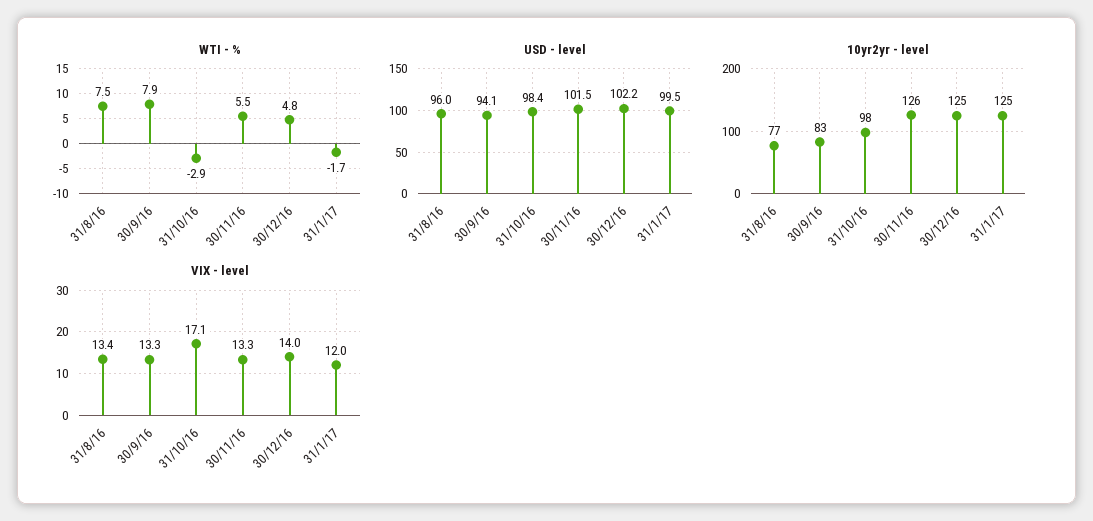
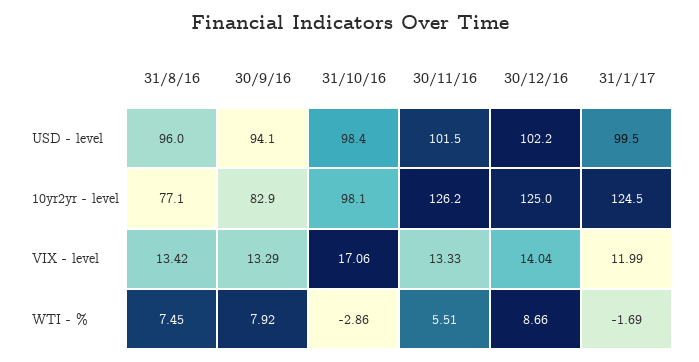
WTI - %, 30/12/16: 4.8 -> 8.66

